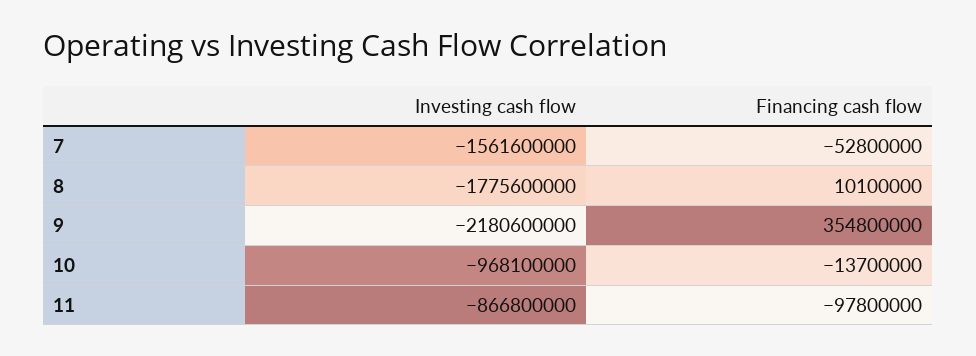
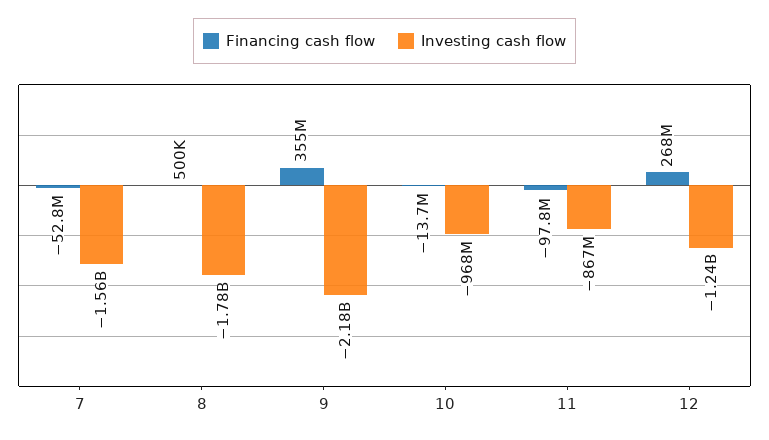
Financing cash flow, 8: 10100000 -> 500000
Financing cash flow, 12: none -> 268000000
Investing cash flow, 12: none -> -1240000000

